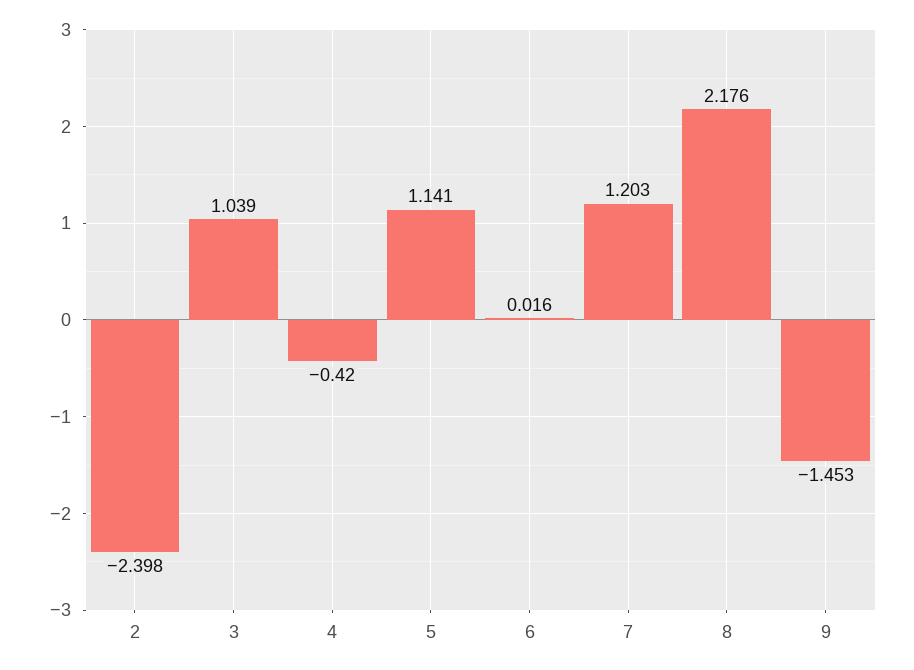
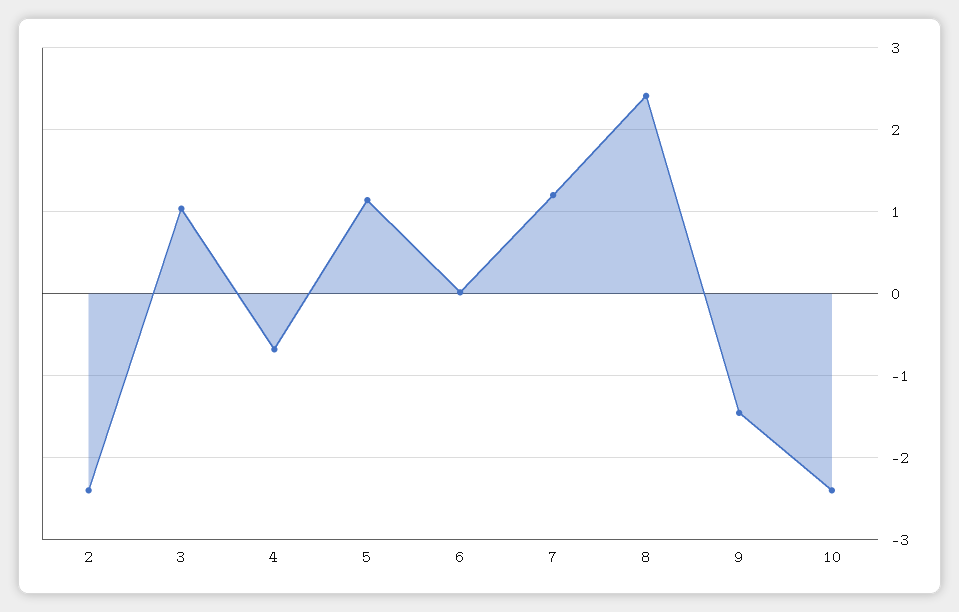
4: -0.42 -> -0.7
8: 2.176 -> 2.4
10: none -> -2.4

